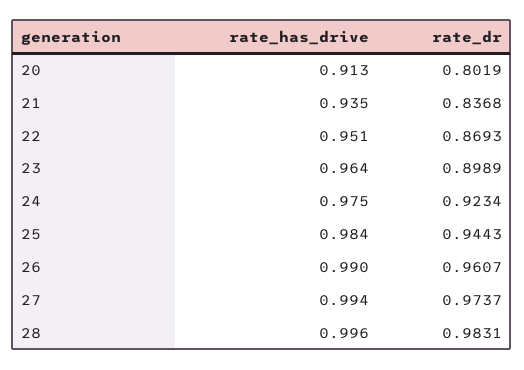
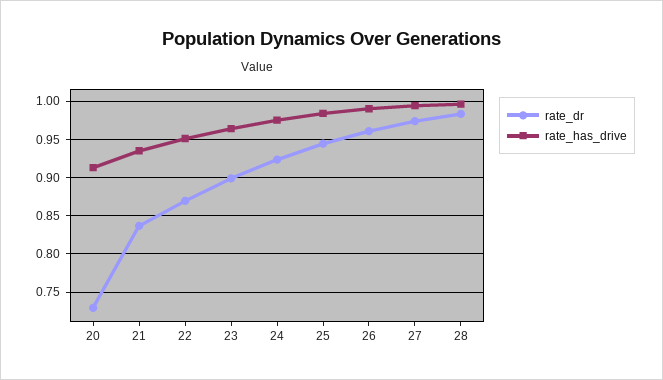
rate_dr, 20: 0.8019 -> 0.73

